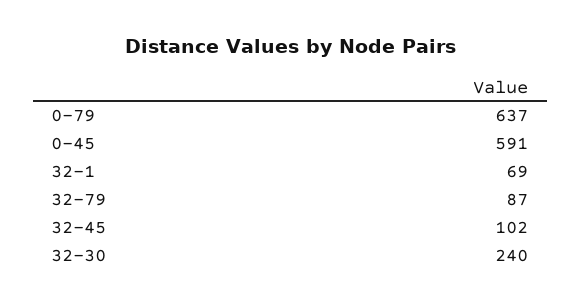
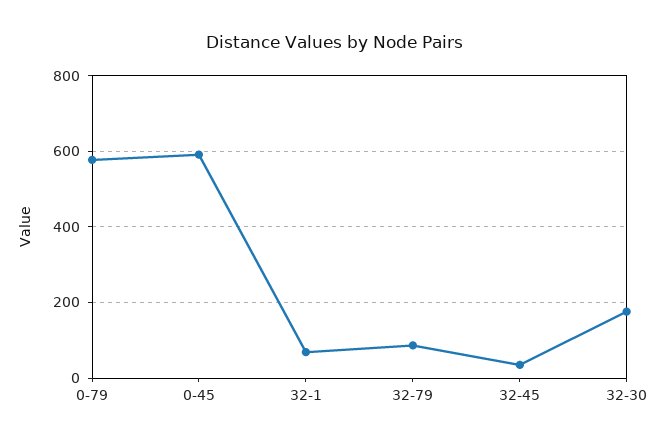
0-79: 637 -> 580
32-45: 102 -> 40
32-30: 240 -> 180

